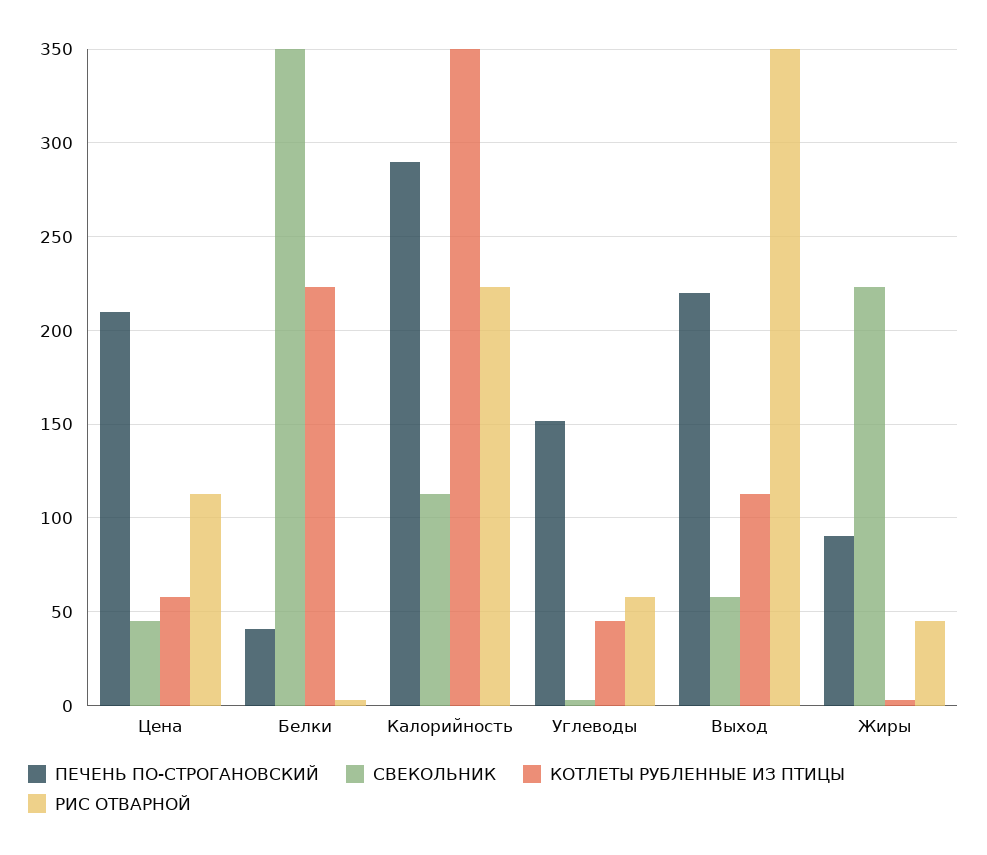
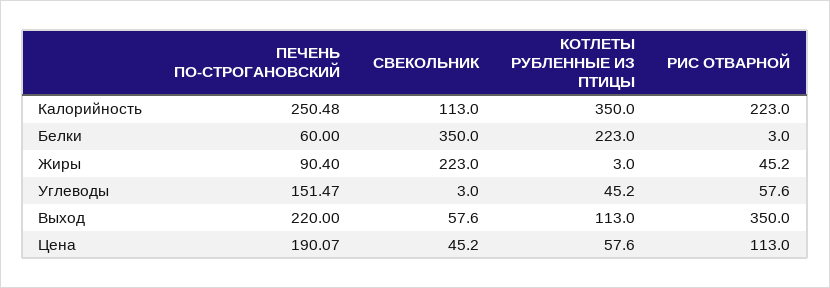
ПЕЧЕНЬ ПО-СТРОГАНОВСКИЙ, Цена: 210 -> 190.07
ПЕЧЕНЬ ПО-СТРОГАНОВСКИЙ, Белки: 40 -> 60
ПЕЧЕНЬ ПО-СТРОГАНОВСКИЙ, Калорийность: 290 -> 250.48

